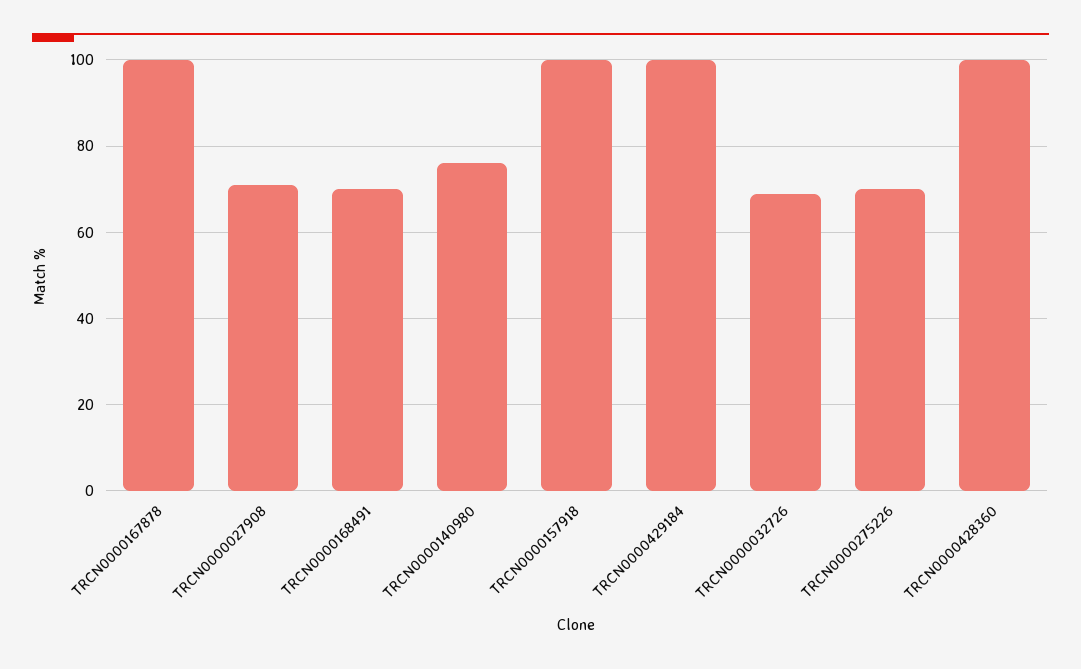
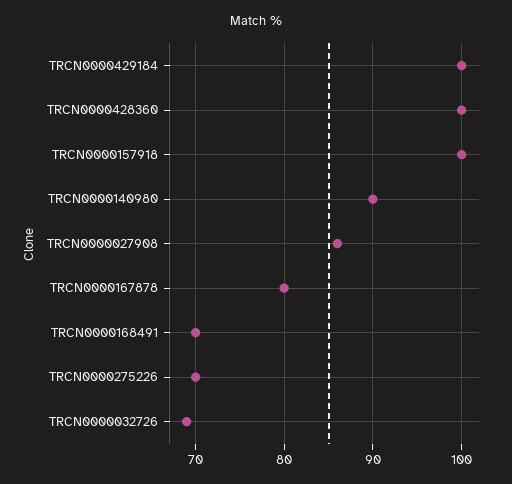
TRCN0000167878: 100 -> 80
TRCN0000027908: 70 -> 86
TRCN0000140980: 75 -> 90

